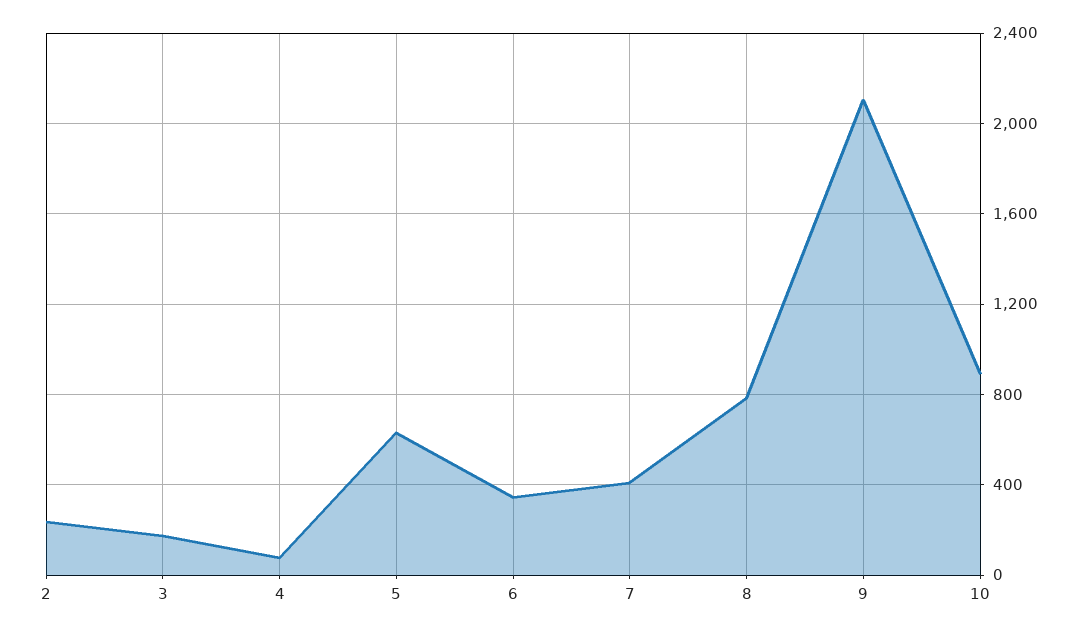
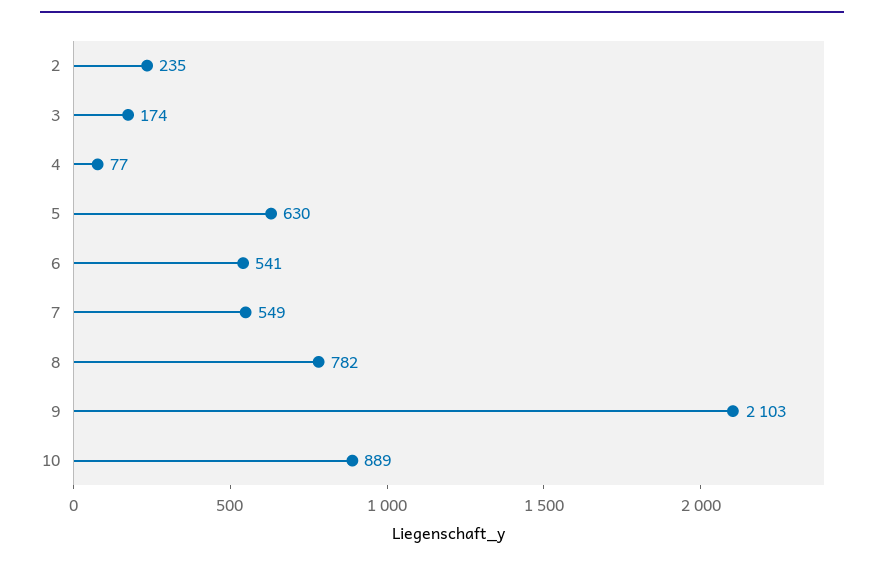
6: 350 -> 541
7: 400 -> 549

